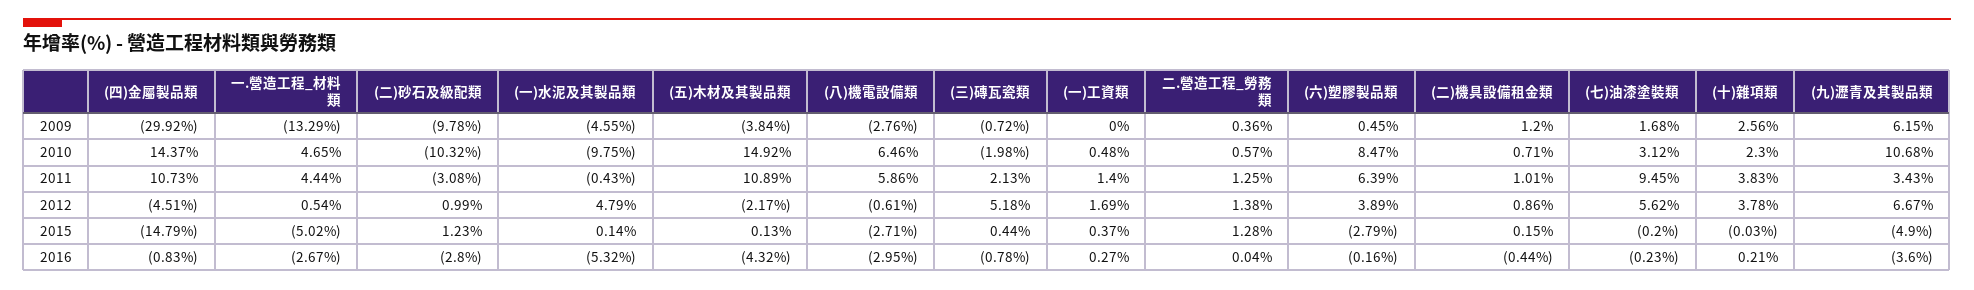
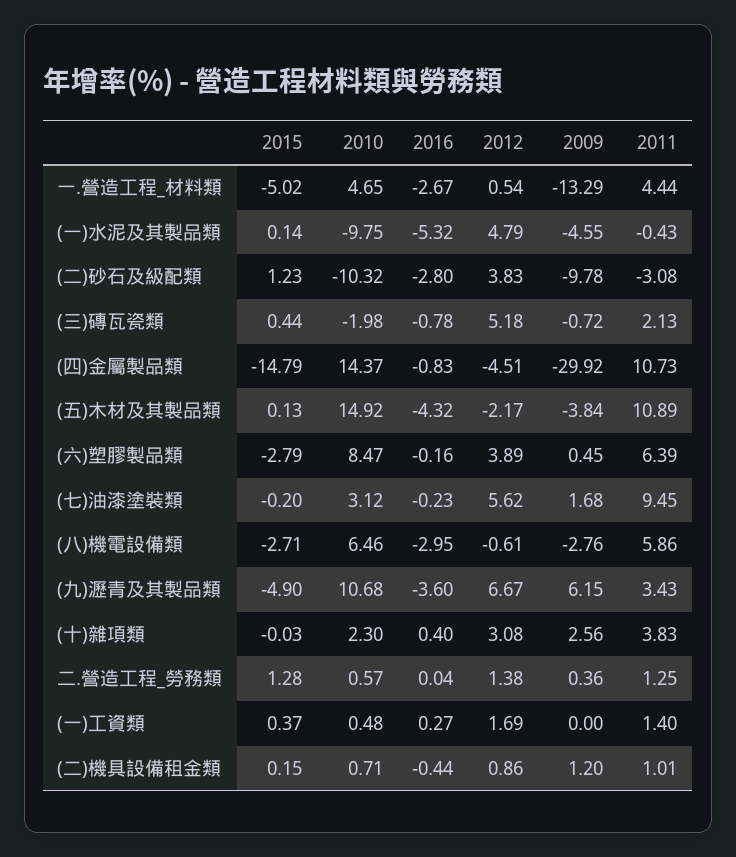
(二)砂石及級配類, 2012: 0.99 -> 3.83
(十)雜項類, 2012: 3.78 -> 3.08
(十)雜項類, 2016: 0.21 -> 0.4

